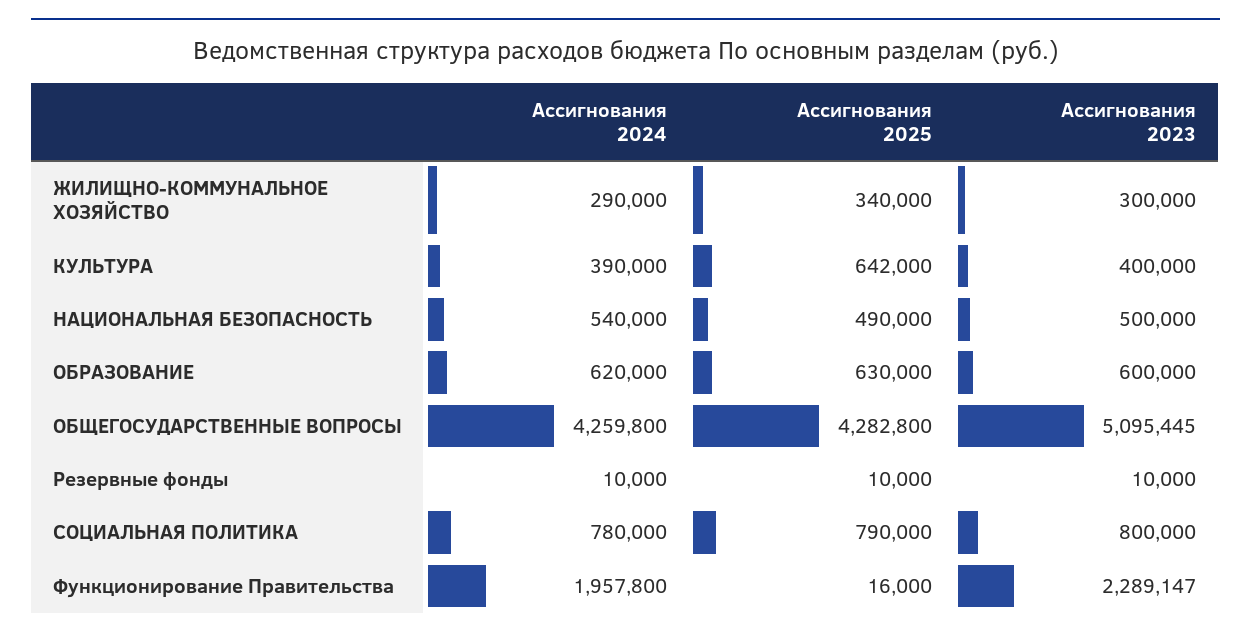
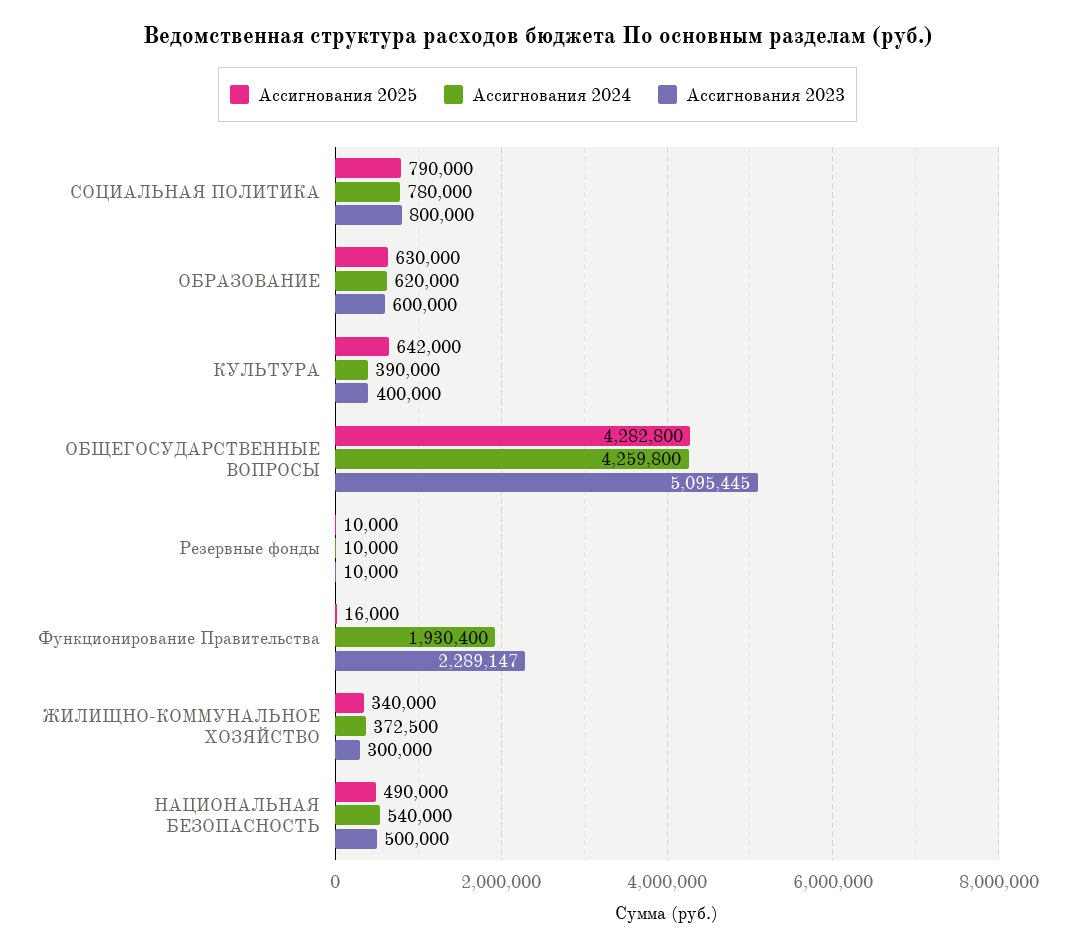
Ассигнования 2024, ЖИЛИЩНО-КОММУНАЛЬНОЕ ХОЗЯЙСТВО: 290000 -> 372500
Ассигнования 2024, Функционирование Правительства: 1957800 -> 1930400

